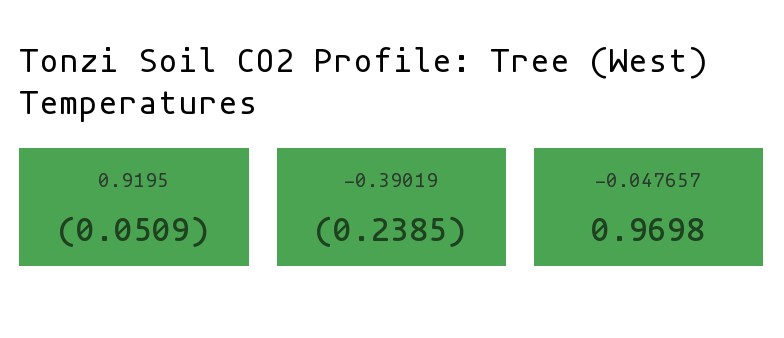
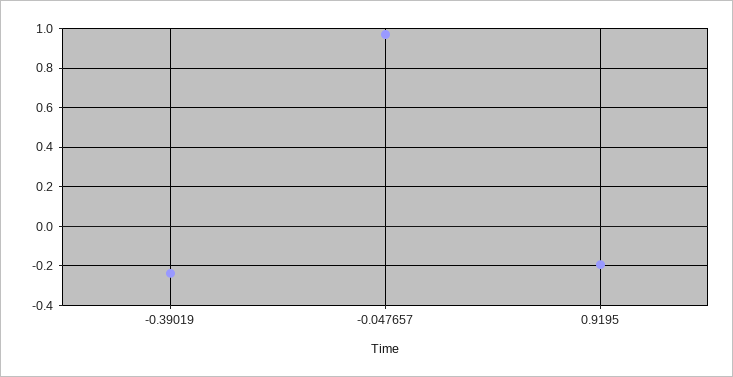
0.9195: -0.0509 -> -0.2

